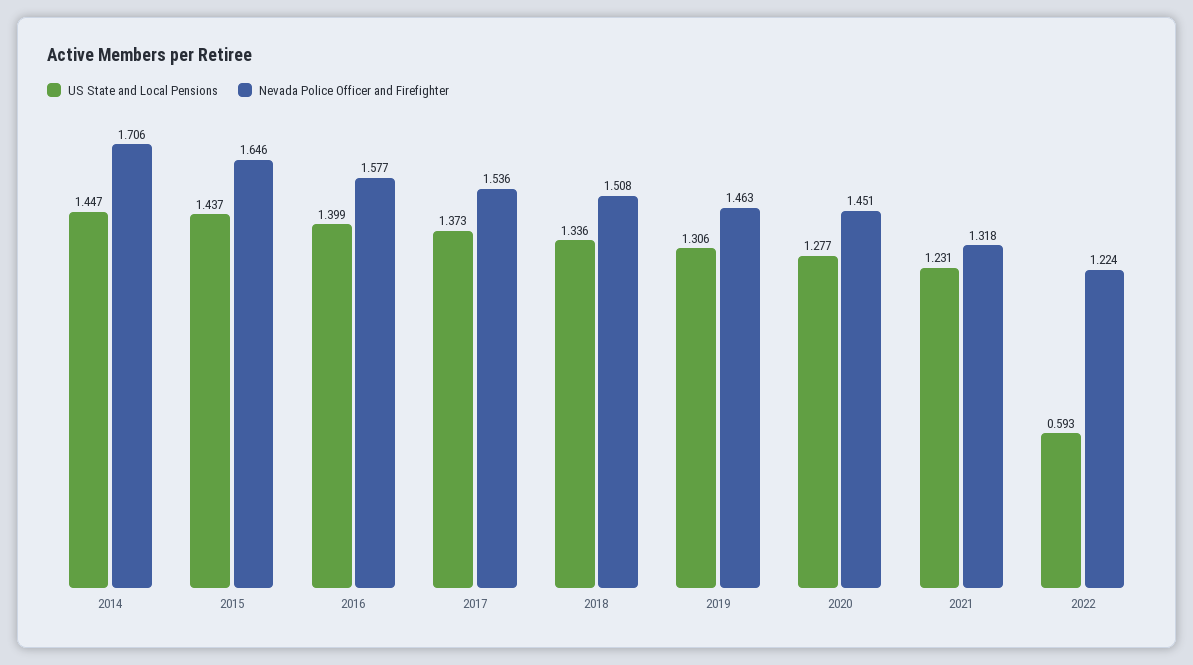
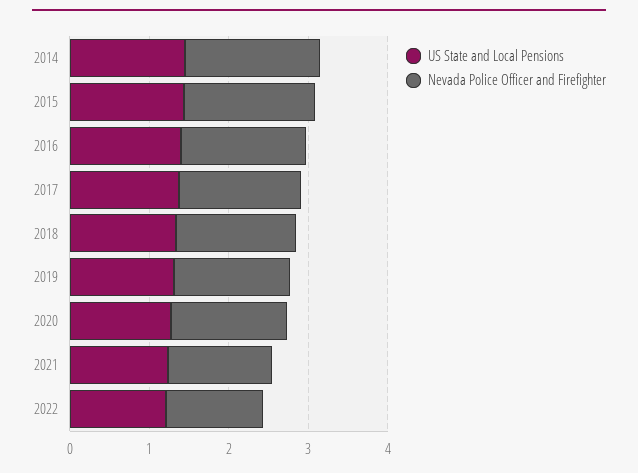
US State and Local Pensions, 2022: 0.593 -> 1.2

